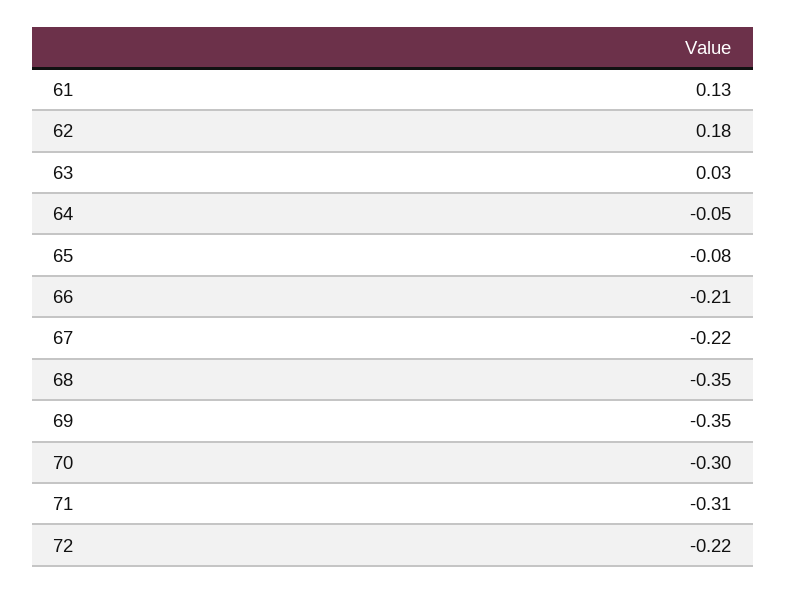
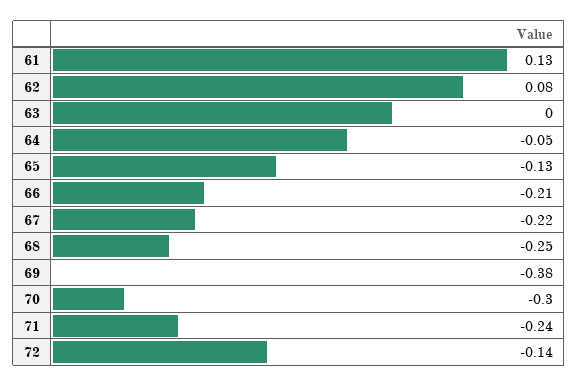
62: 0.18 -> 0.08
63: 0.03 -> 0
65: -0.08 -> -0.13
68: -0.35 -> -0.25
69: -0.35 -> -0.38
71: -0.31 -> -0.24
72: -0.22 -> -0.14

